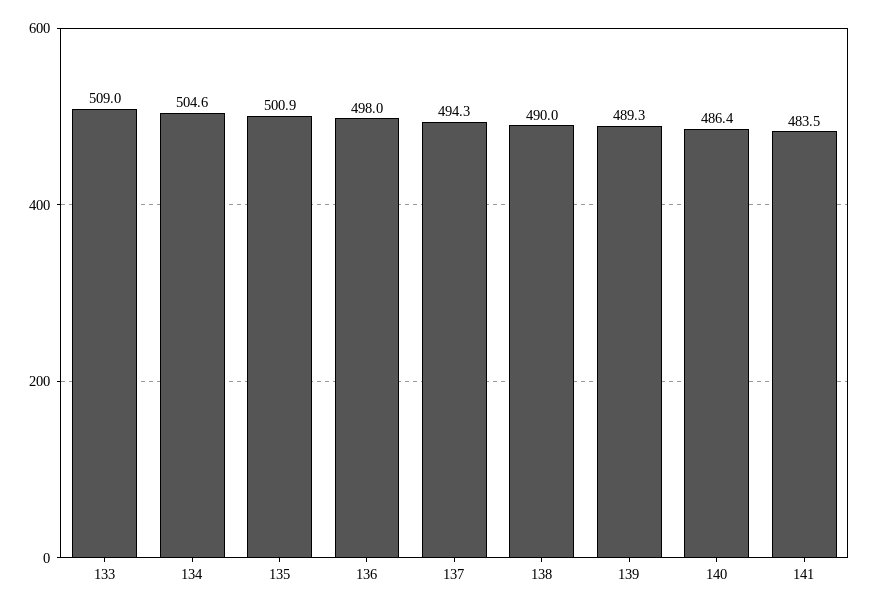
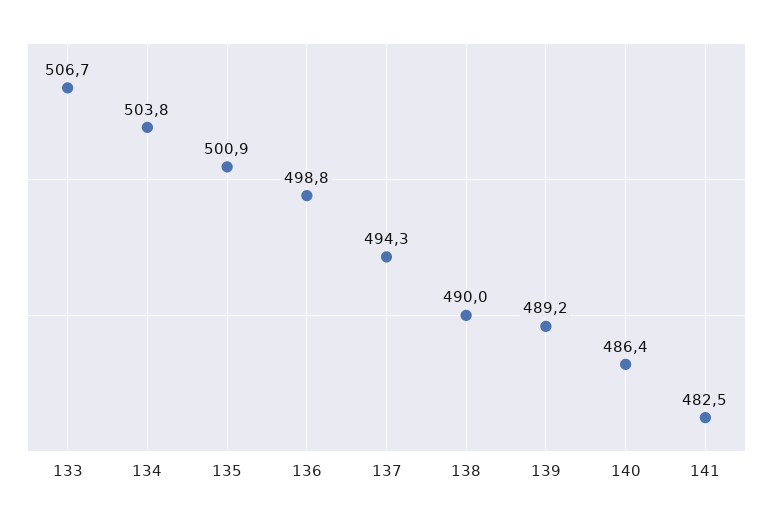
133: 509 -> 506.7
134: 504.6 -> 503.8
136: 498 -> 498.8
139: 489.3 -> 489.2
141: 483.5 -> 482.5

